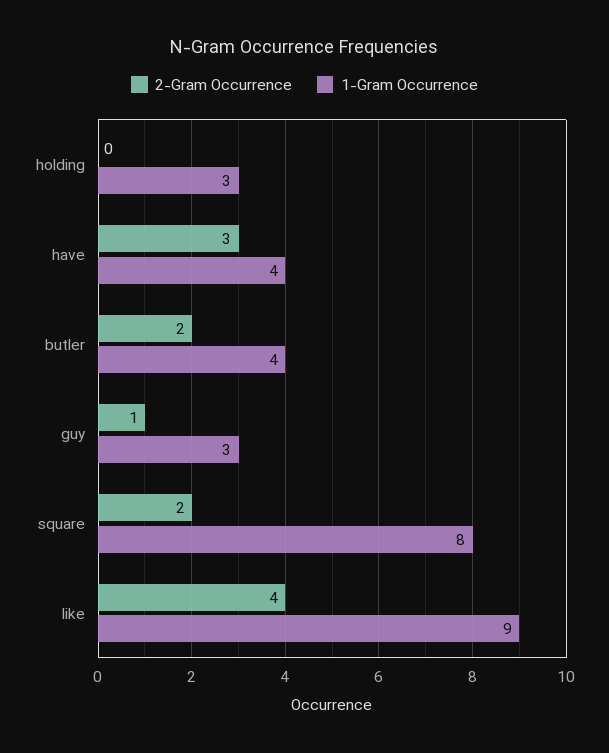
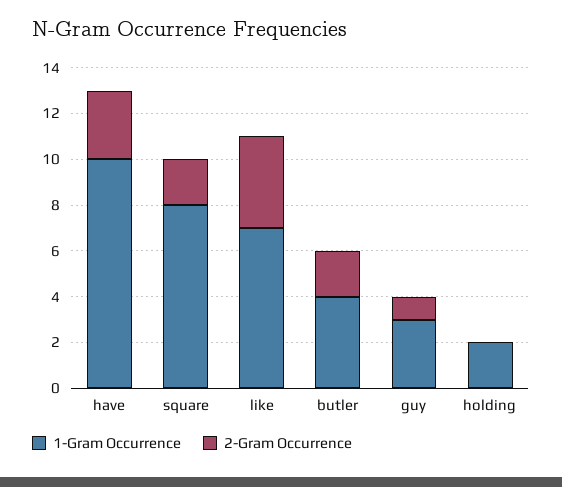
1-Gram Occurrence, holding: 3 -> 2
1-Gram Occurrence, have: 4 -> 10
1-Gram Occurrence, like: 9 -> 7

